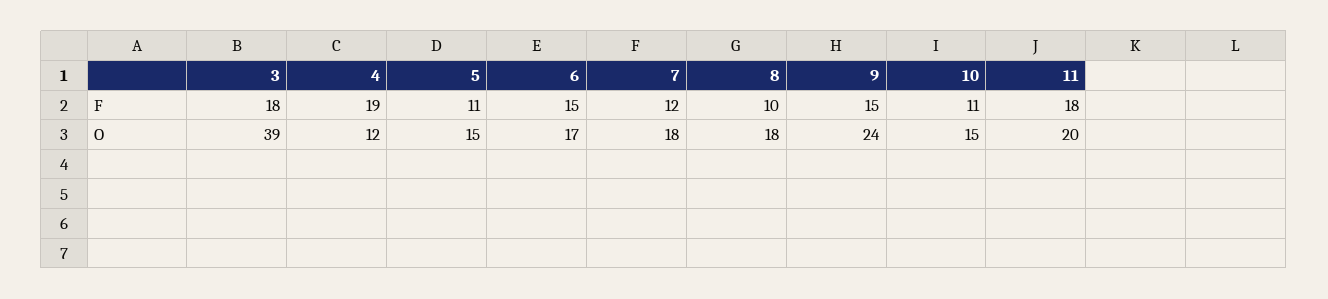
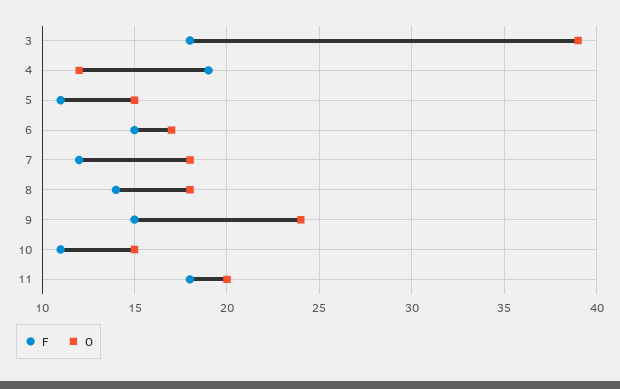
F, 8: 10 -> 14

